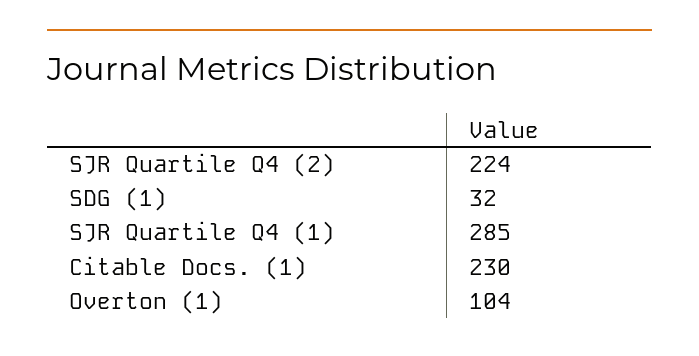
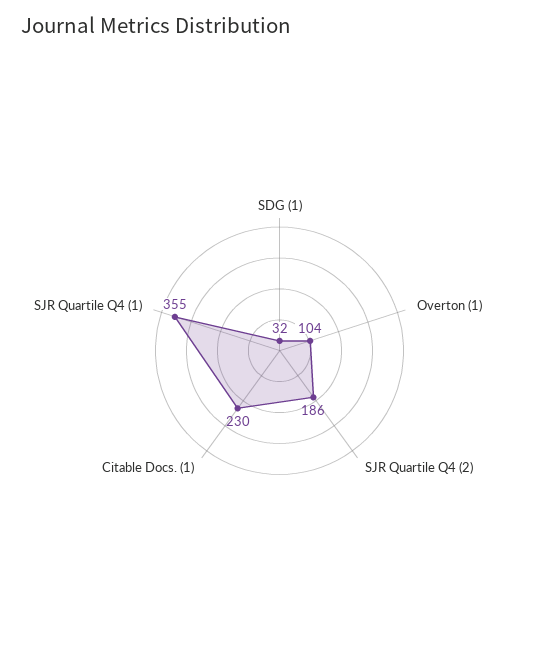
SJR Quartile Q4 (2): 224 -> 186
SJR Quartile Q4 (1): 285 -> 355

